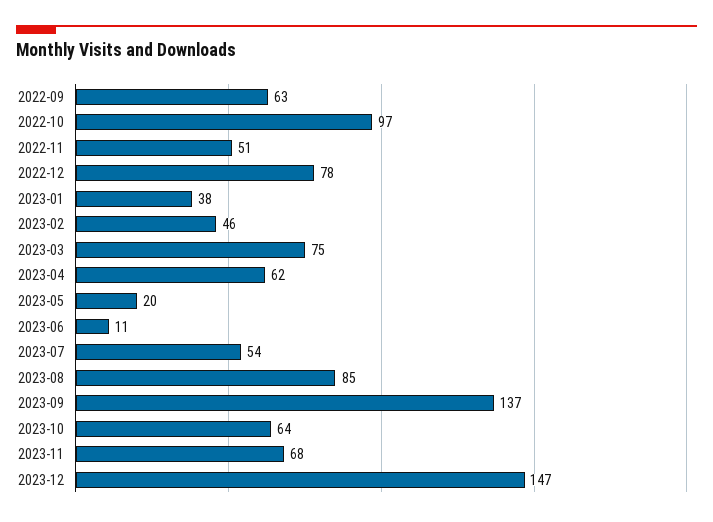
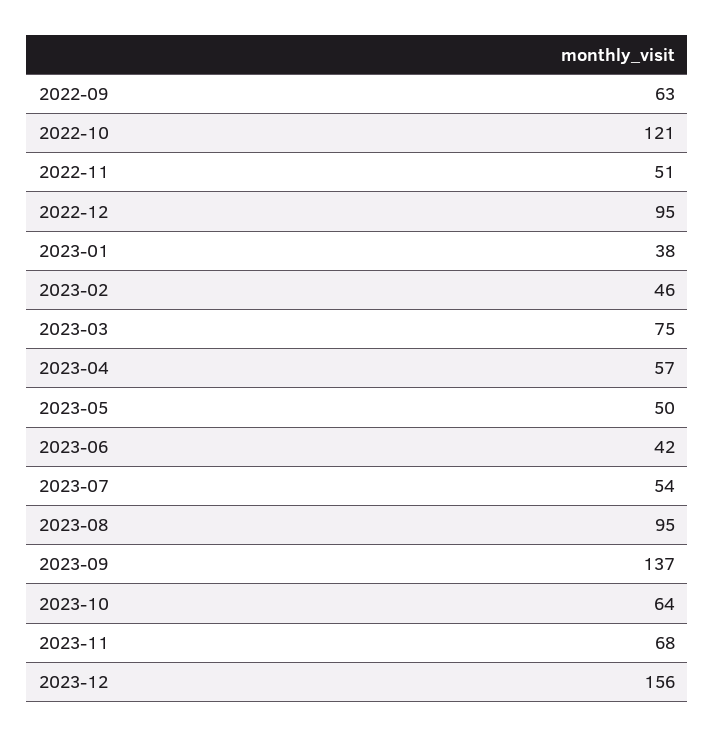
2022-10: 97 -> 121
2022-12: 78 -> 95
2023-04: 62 -> 57
2023-05: 20 -> 50
2023-06: 11 -> 42
2023-08: 85 -> 95
2023-12: 147 -> 156

